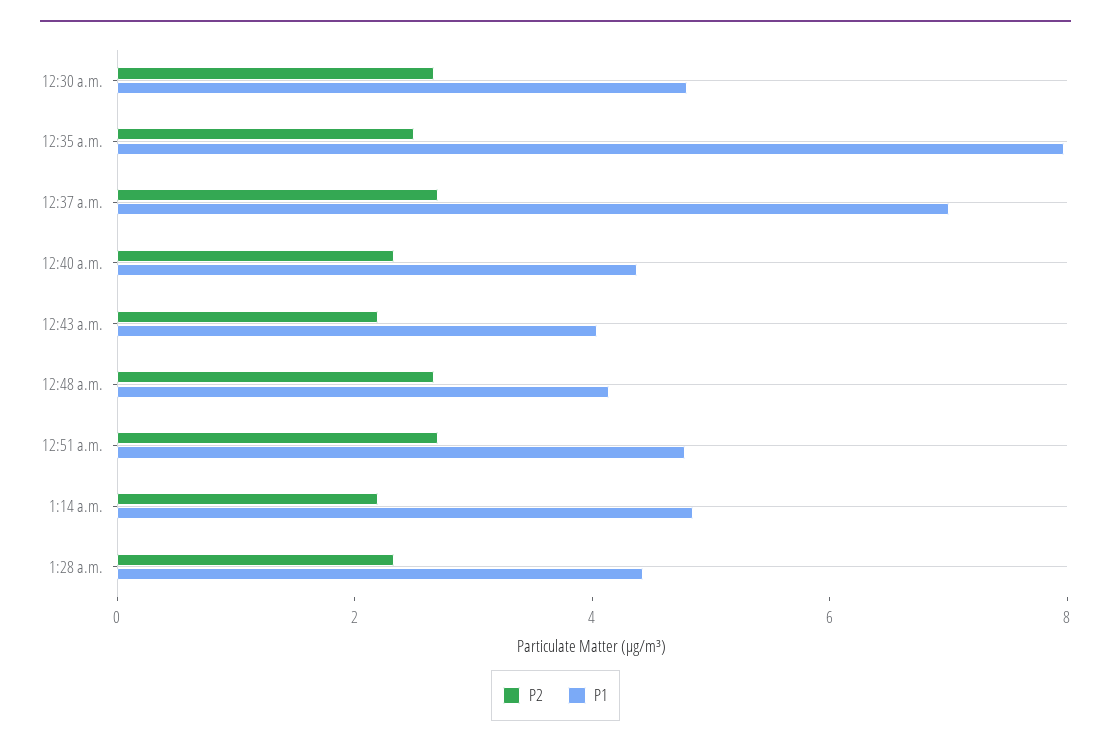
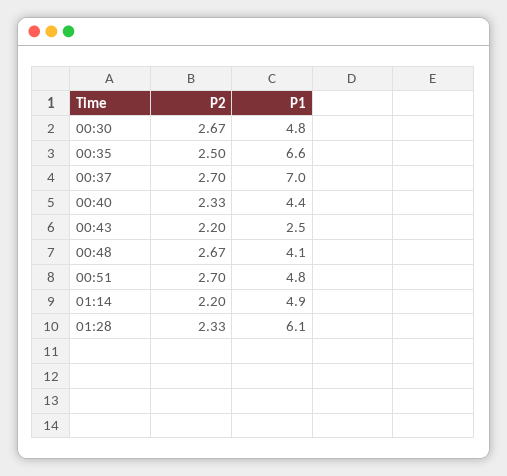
P1, 12:35 a.m.: 8 -> 6.6
P1, 12:43 a.m.: 4 -> 2.5
P1, 1:28 a.m.: 4.5 -> 6.1

